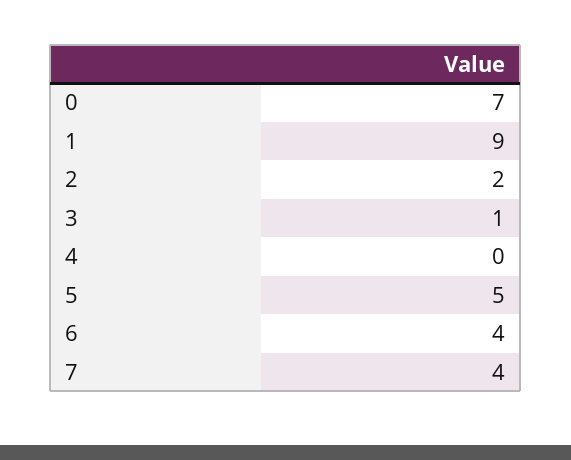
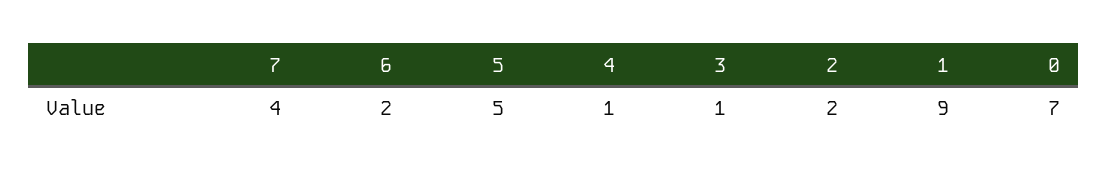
4: 0 -> 1
6: 4 -> 2

